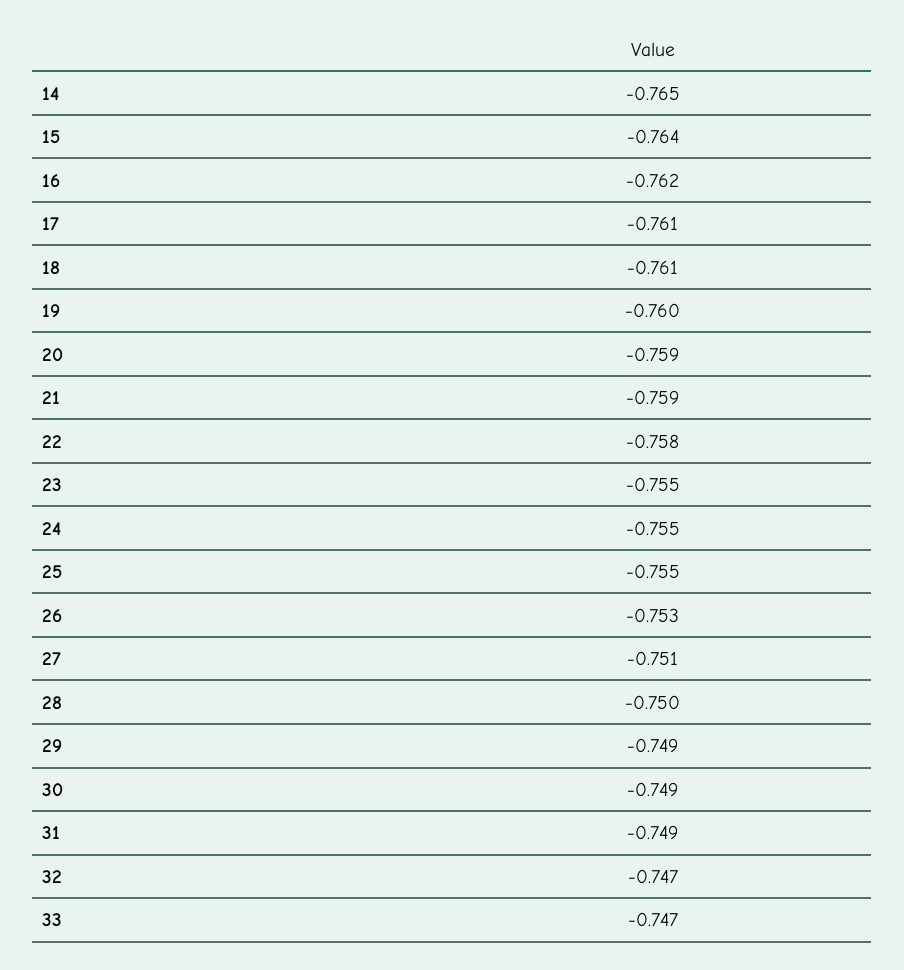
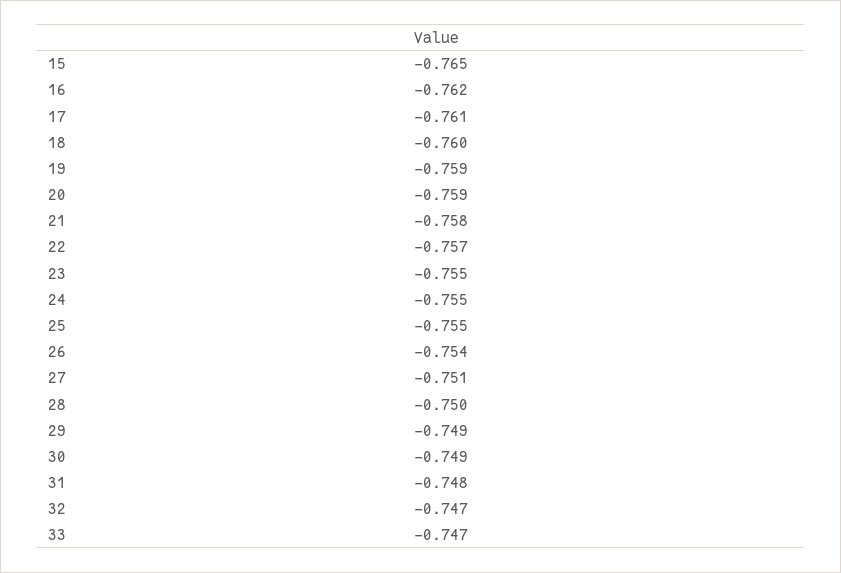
14: -0.765 -> none
15: -0.764 -> -0.765
18: -0.761 -> -0.76
19: -0.76 -> -0.759
21: -0.759 -> -0.758
22: -0.758 -> -0.757
26: -0.753 -> -0.754
31: -0.749 -> -0.748

